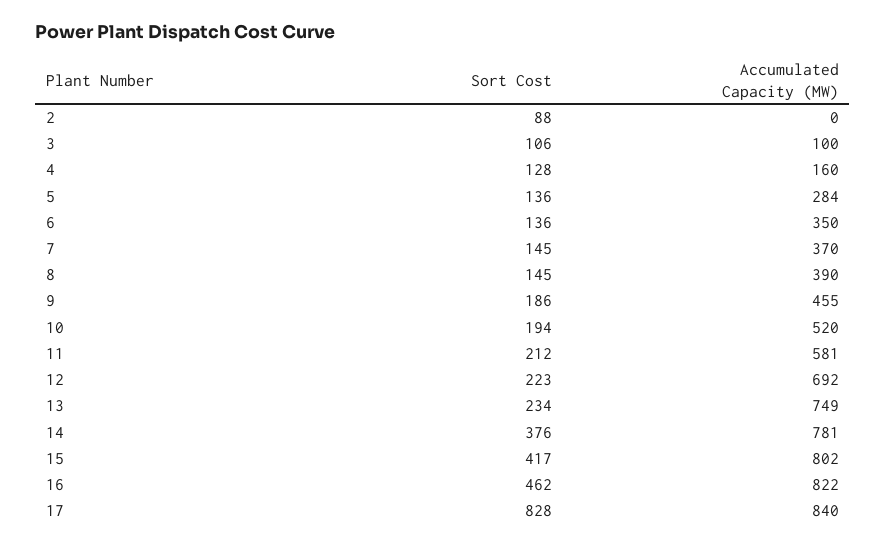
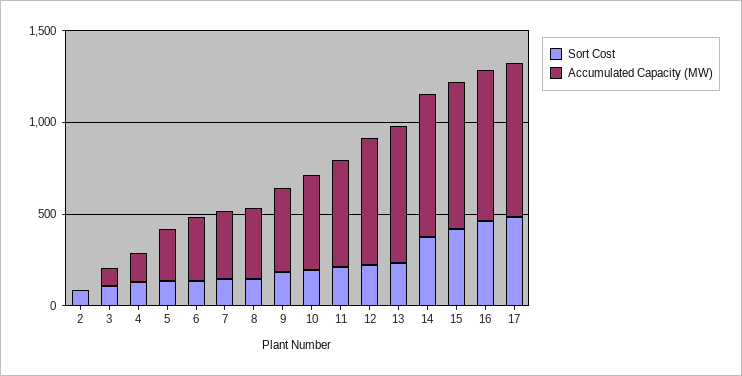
Sort Cost, 17: 828 -> 500

